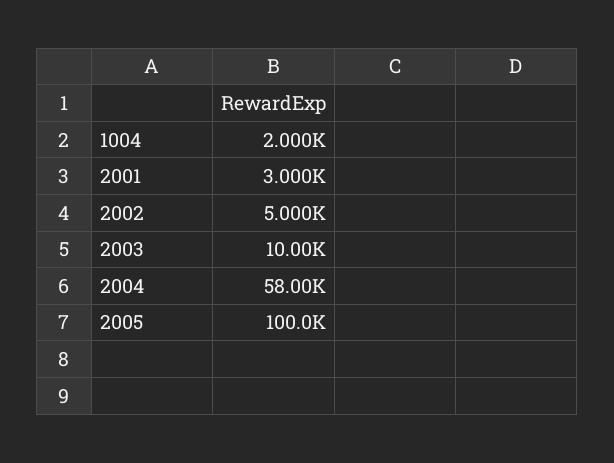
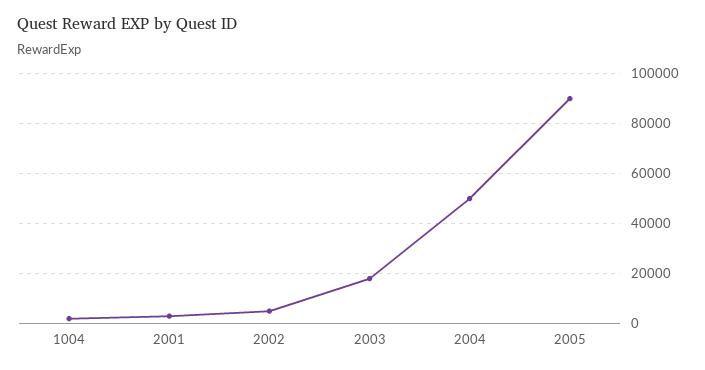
2003: 10000 -> 17500
2004: 58000 -> 50000
2005: 100000 -> 90000

